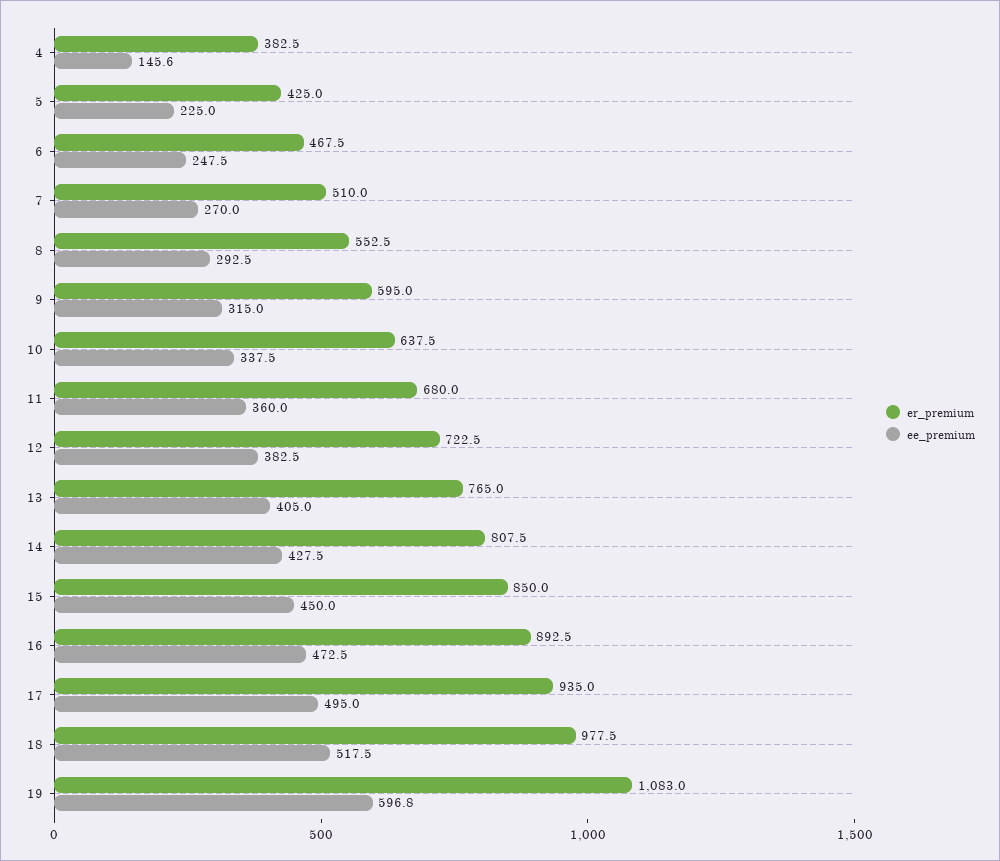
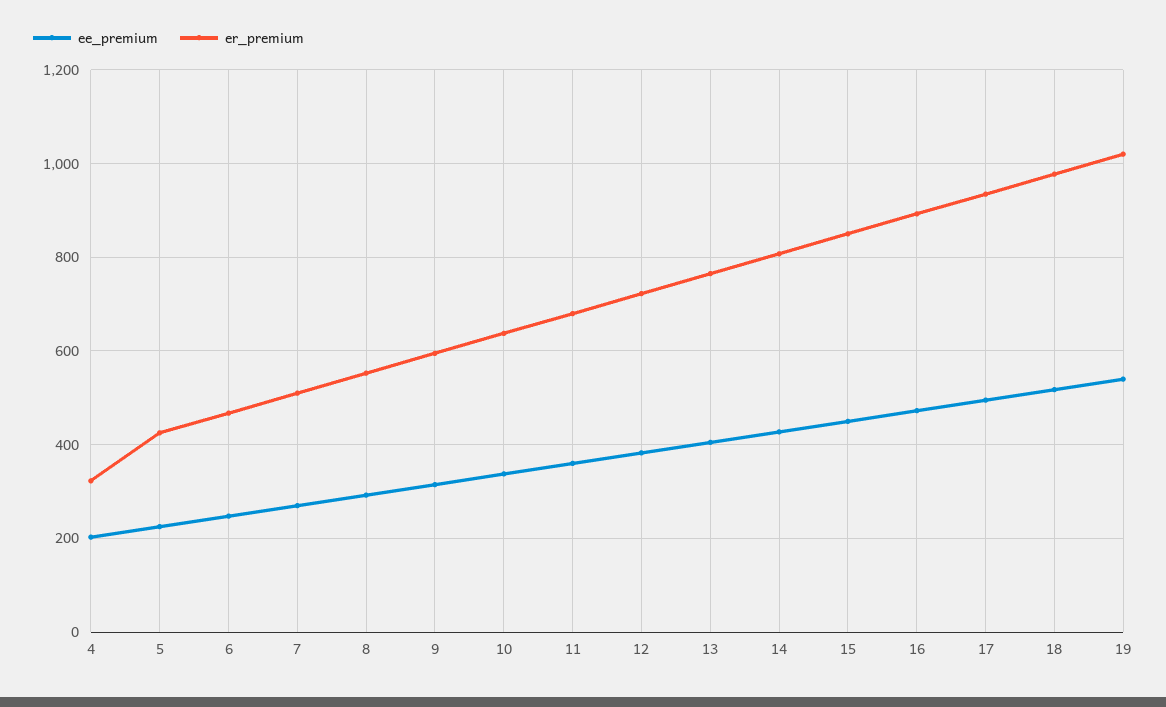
er_premium, 4: 382.5 -> 320
ee_premium, 4: 145.6 -> 200
er_premium, 19: 1083 -> 1020
ee_premium, 19: 596.8 -> 540

